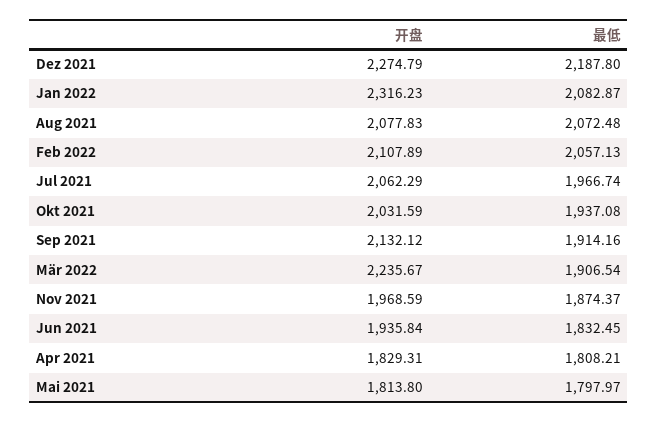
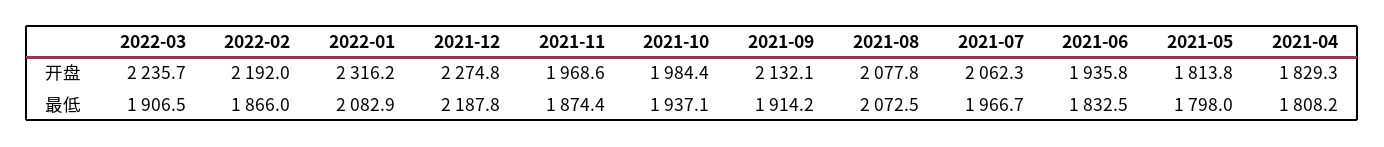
开盘, Feb 2022: 2107.89 -> 2192
最低, Feb 2022: 2057.13 -> 1866
开盘, Okt 2021: 2031.59 -> 1984.4

